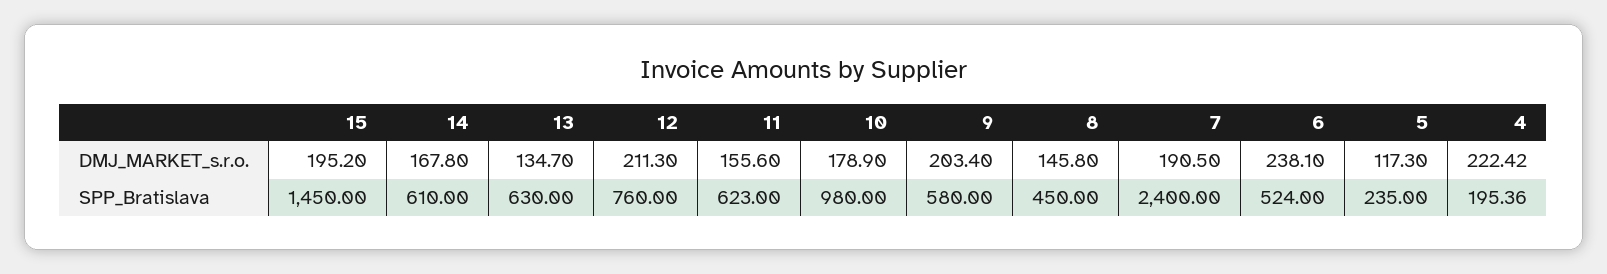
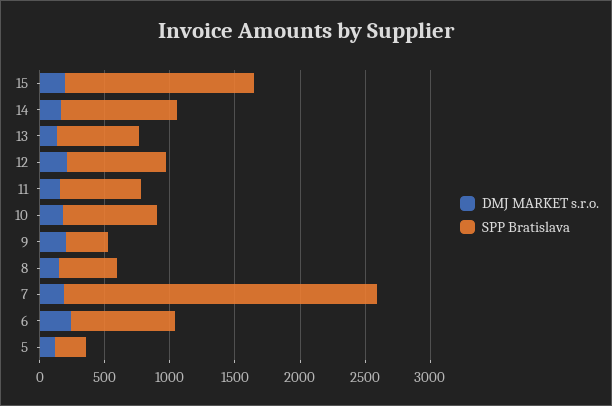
DMJ_MARKET_s.r.o., 4: 222.42 -> none
SPP_Bratislava, 14: 610 -> 900
SPP_Bratislava, 10: 980 -> 700
SPP_Bratislava, 9: 580 -> 300
SPP_Bratislava, 6: 524 -> 800
SPP_Bratislava, 4: 195.36 -> none

